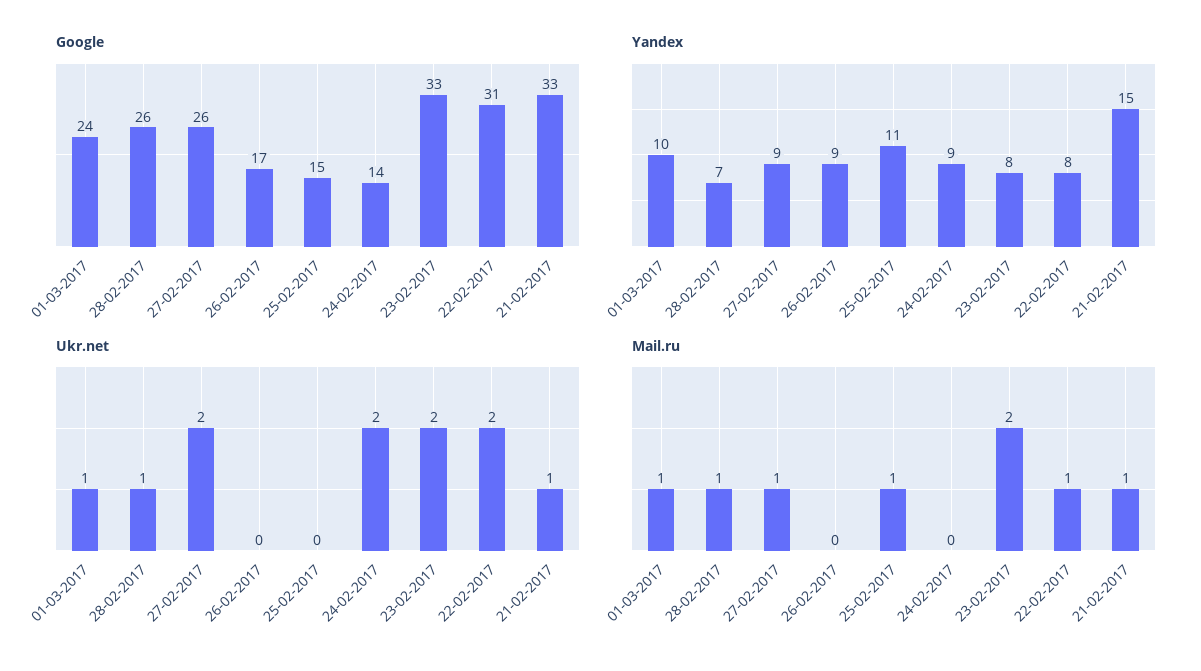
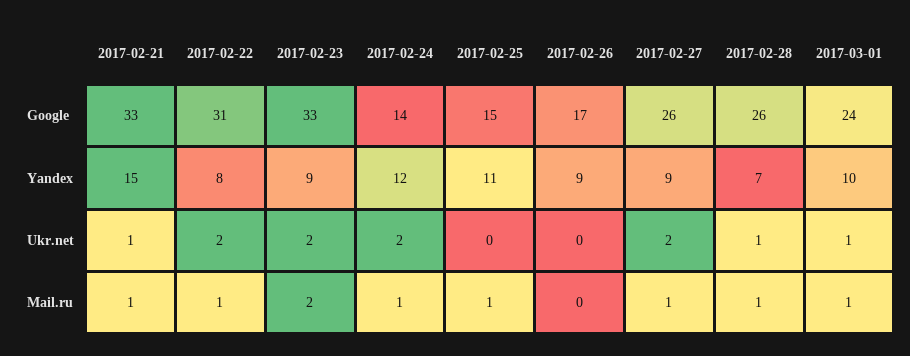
Yandex, 24-02-2017: 9 -> 12
Yandex, 23-02-2017: 8 -> 9
Mail.ru, 24-02-2017: 0 -> 1

